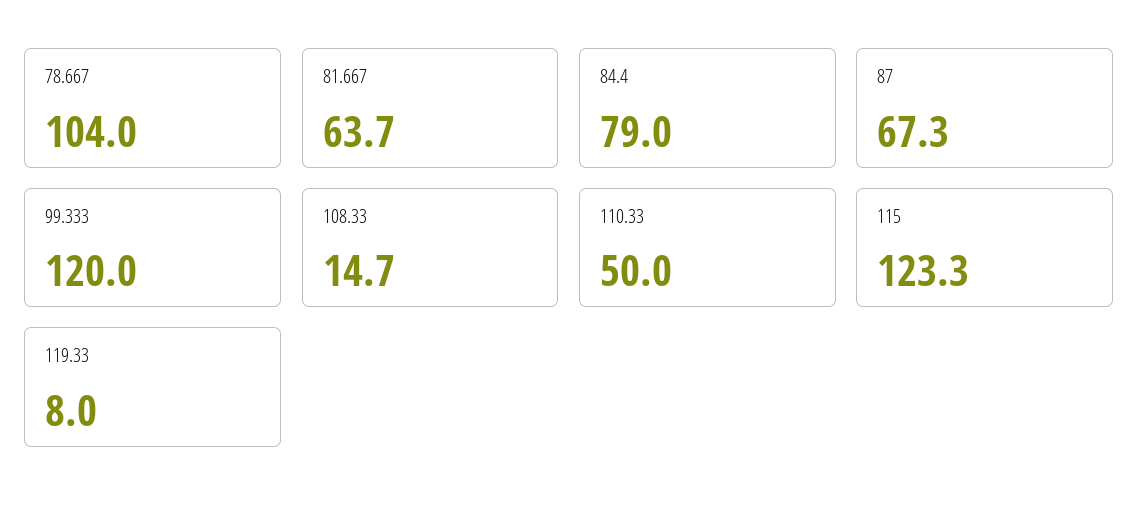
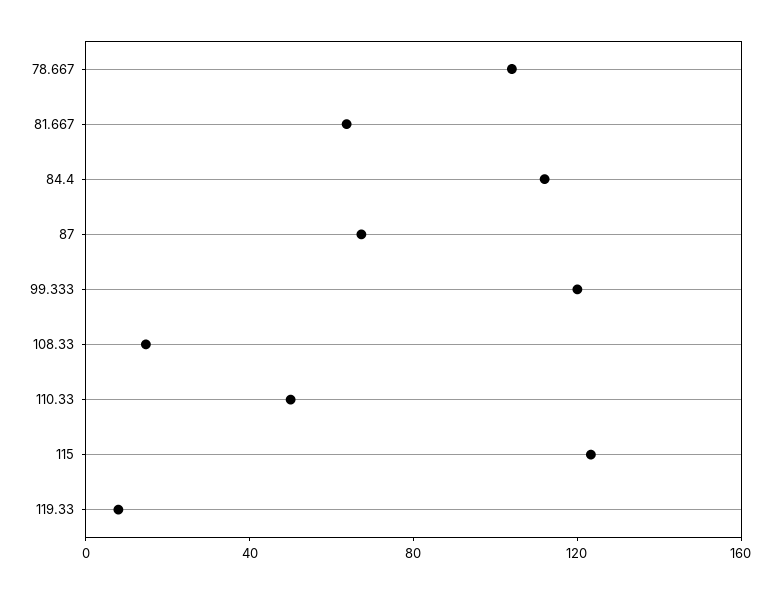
84.4: 79 -> 110

